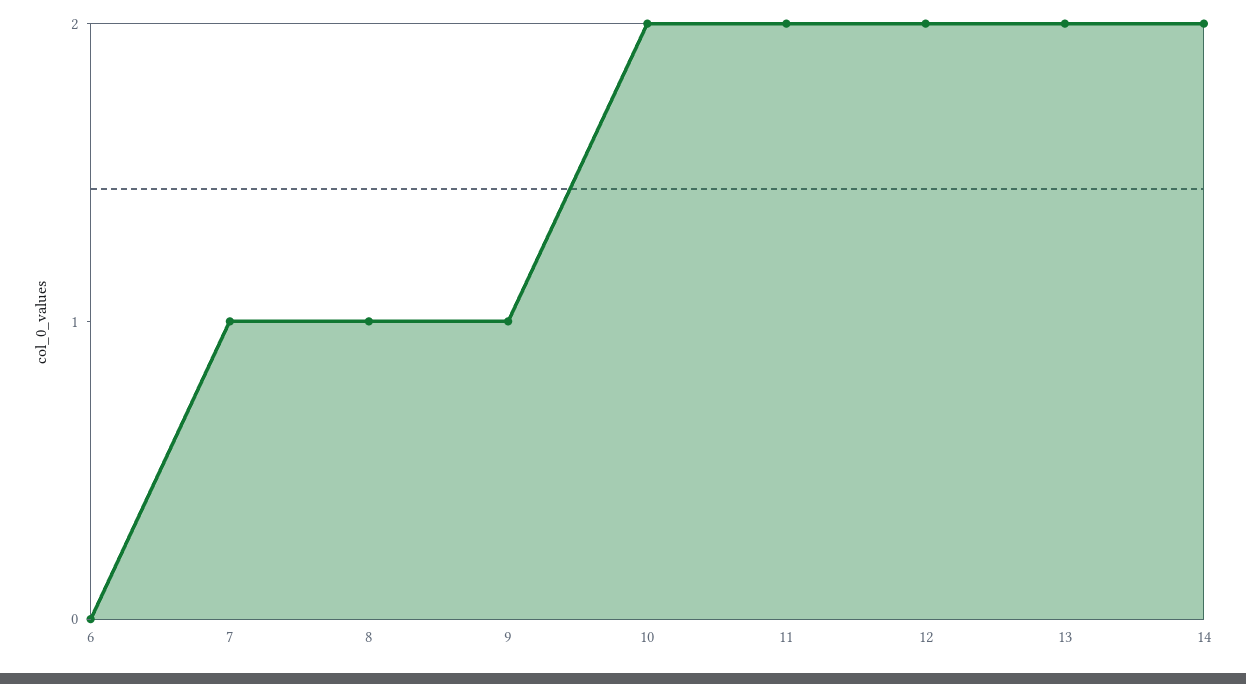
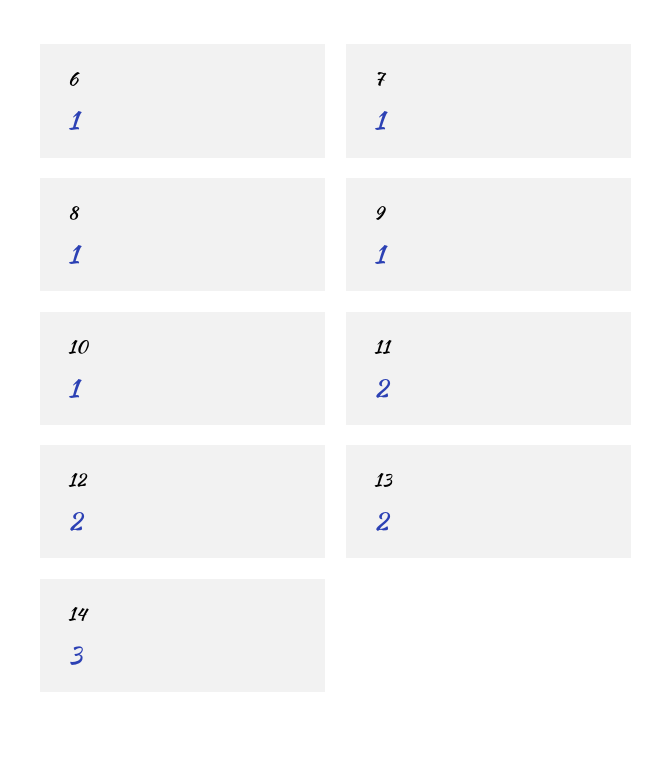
6: 0 -> 1
10: 2 -> 1
14: 2 -> 3

